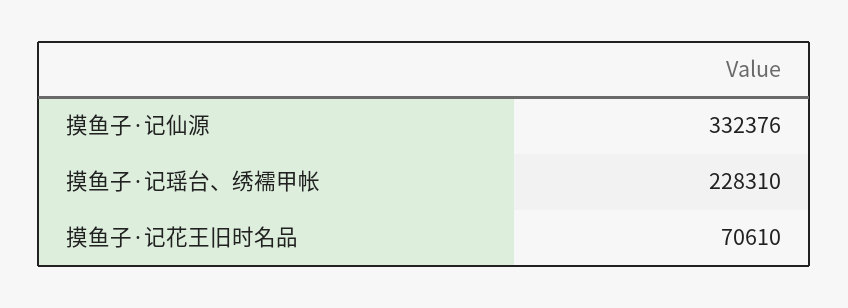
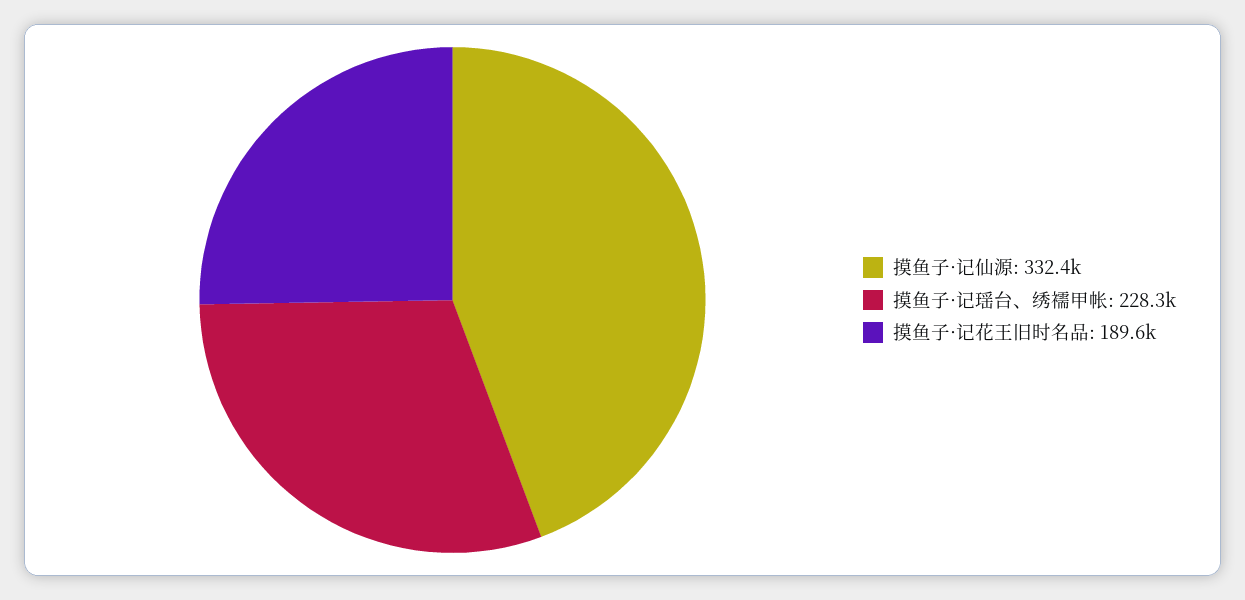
摸鱼子·记花王旧时名品: 70610 -> 189600

